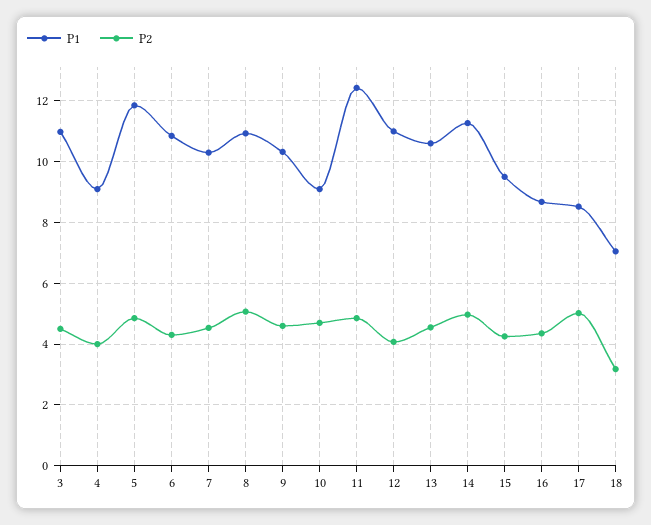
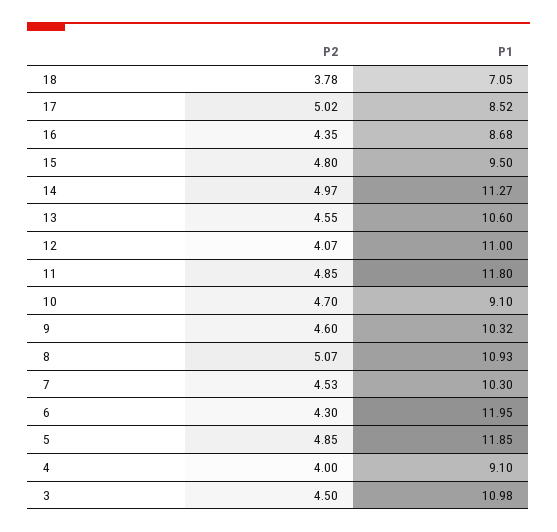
P1, 6: 10.8 -> 11.95
P1, 11: 12.4 -> 11.8
P2, 15: 4.2 -> 4.8
P2, 18: 3.2 -> 3.78

